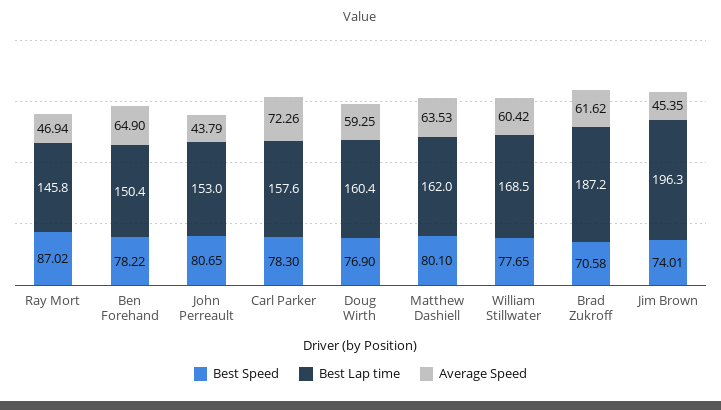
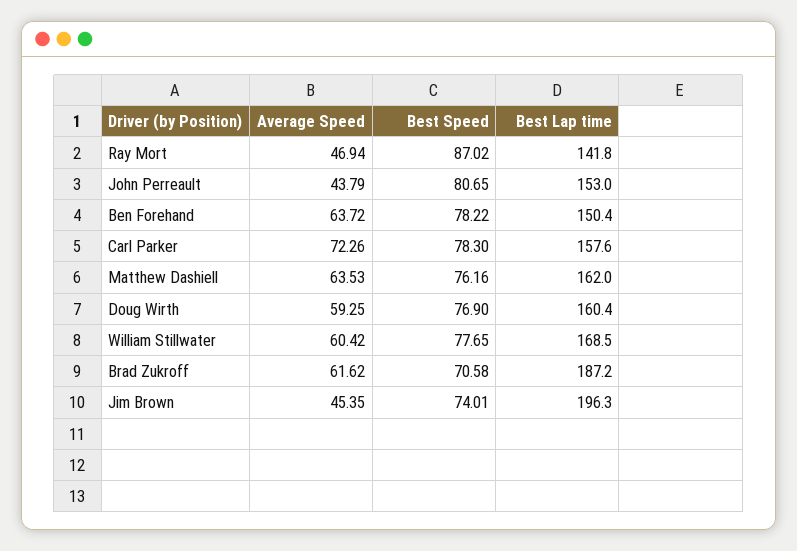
Best Lap time, Ray Mort: 145.8 -> 141.8
Average Speed, Ben Forehand: 64.9 -> 63.72
Best Speed, Matthew Dashiell: 80.1 -> 76.16

